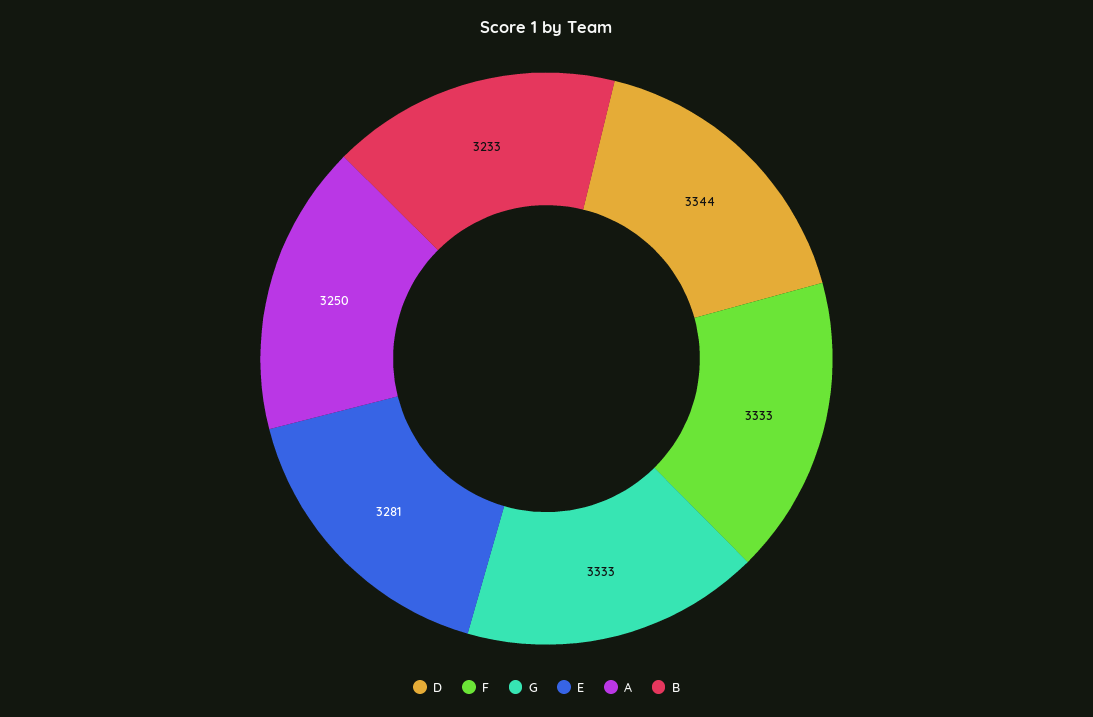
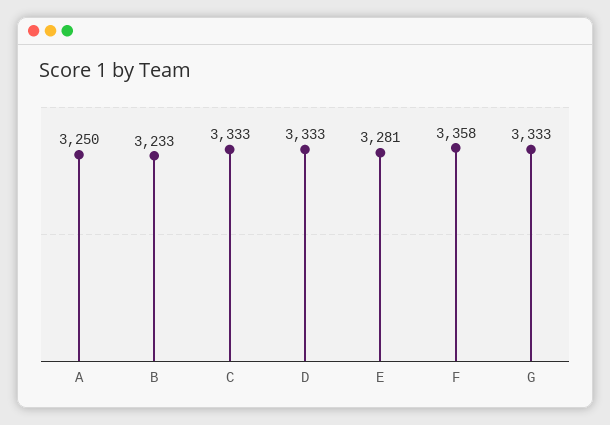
D: 3344 -> 3333
F: 3333 -> 3358
C: none -> 3333

